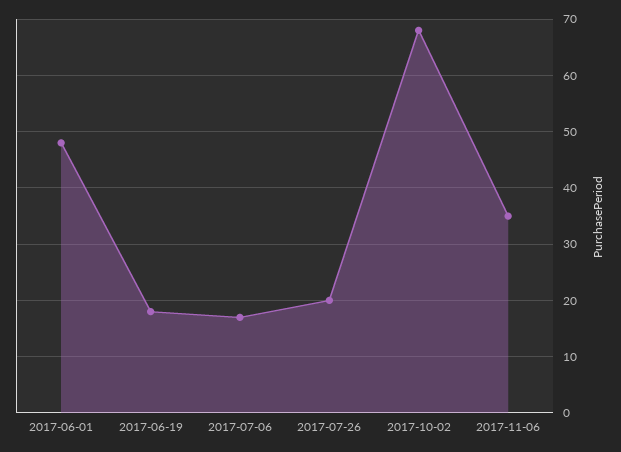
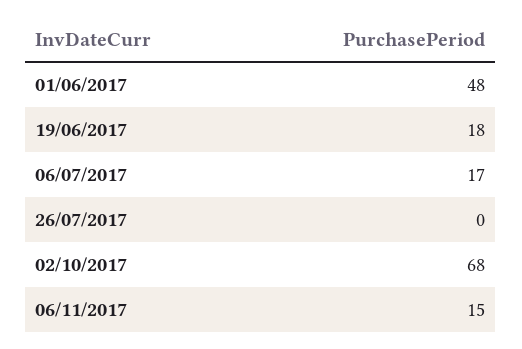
2017-07-26: 20 -> 0
2017-11-06: 35 -> 15

